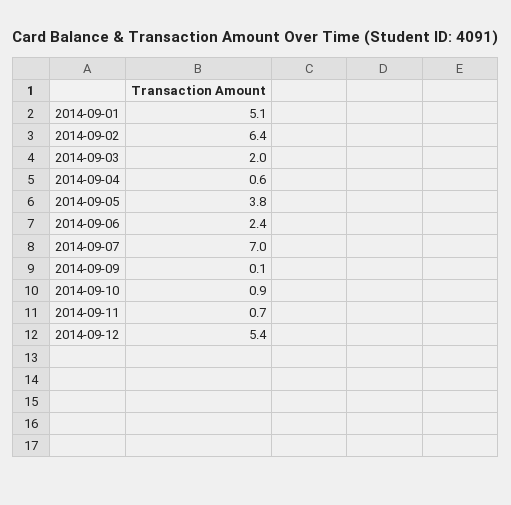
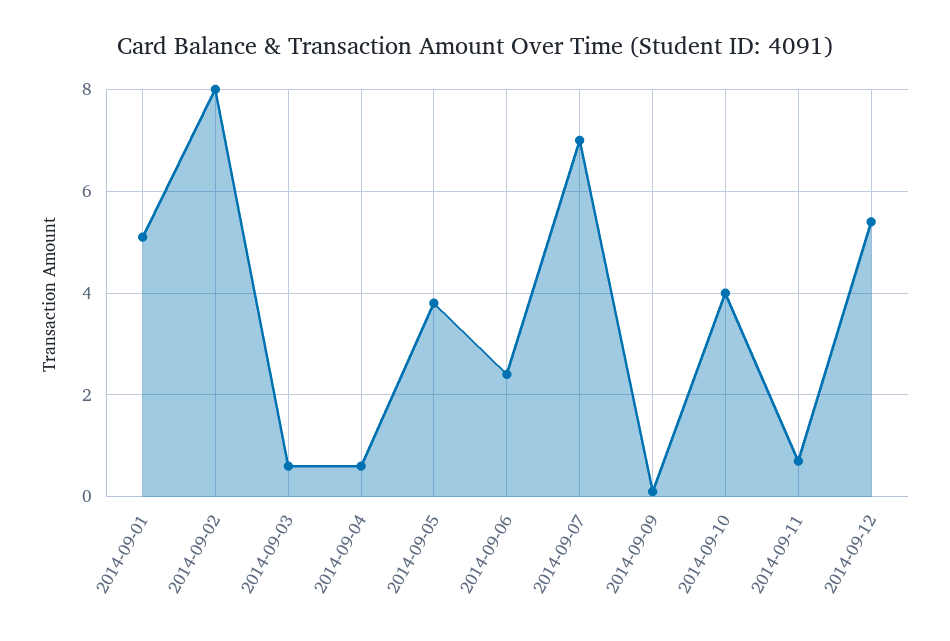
2014-09-02: 6.4 -> 8
2014-09-03: 2 -> 0.5
2014-09-10: 0.9 -> 4

